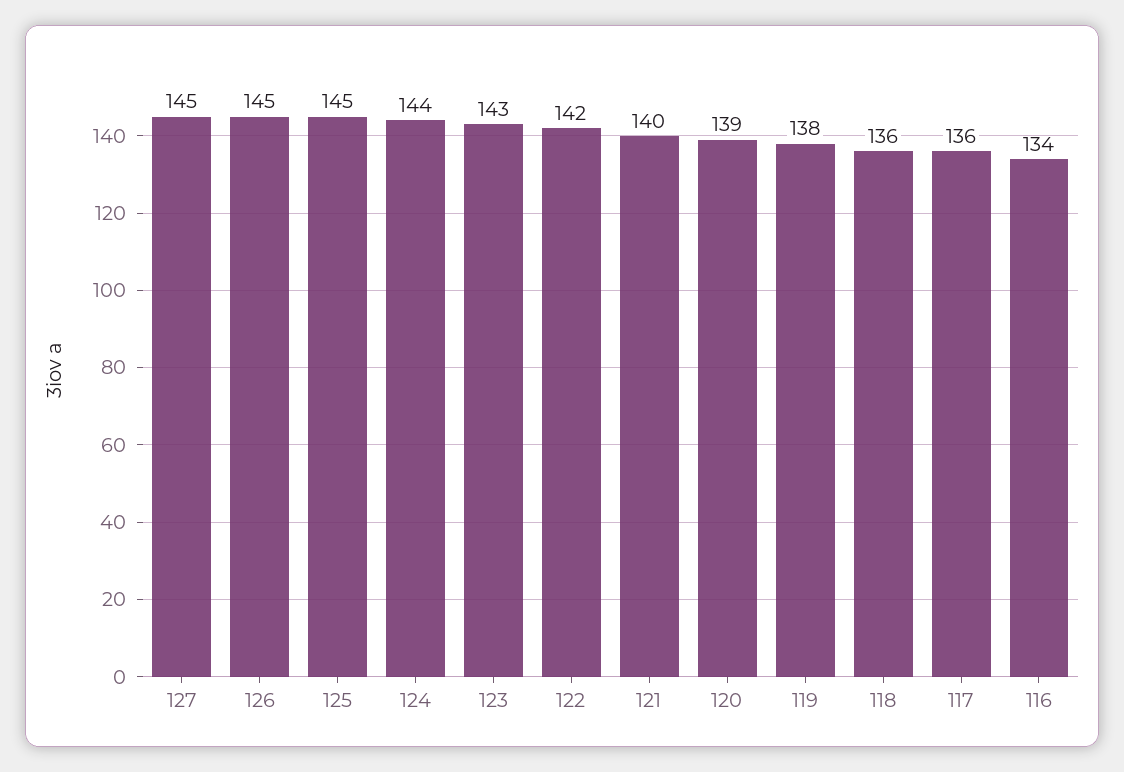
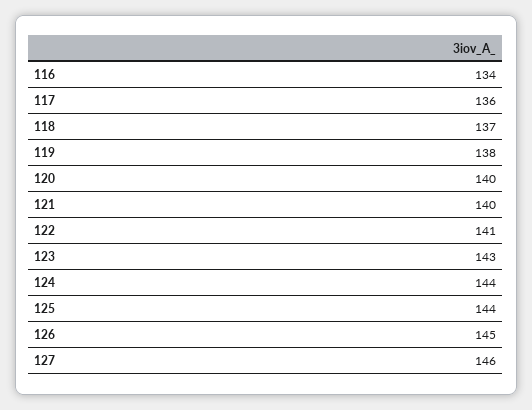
127: 145 -> 146
125: 145 -> 144
122: 142 -> 141
120: 139 -> 140
118: 136 -> 137

